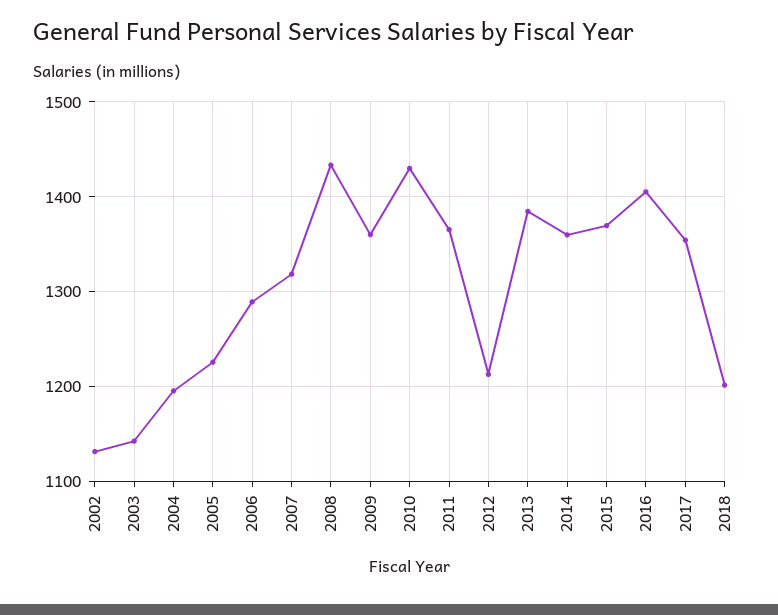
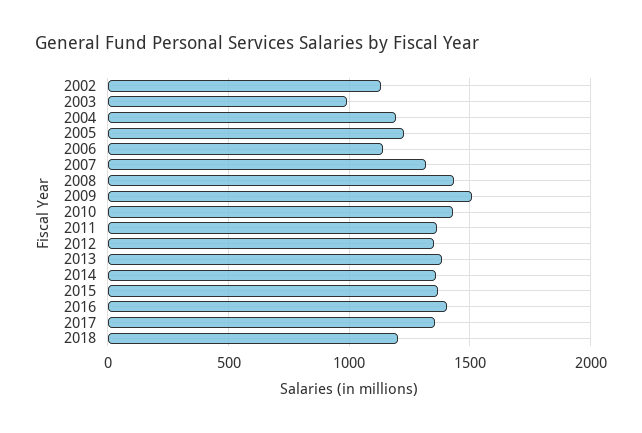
2003: 1140 -> 1000
2006: 1290 -> 1150
2009: 1360 -> 1500
2012: 1210 -> 1350

